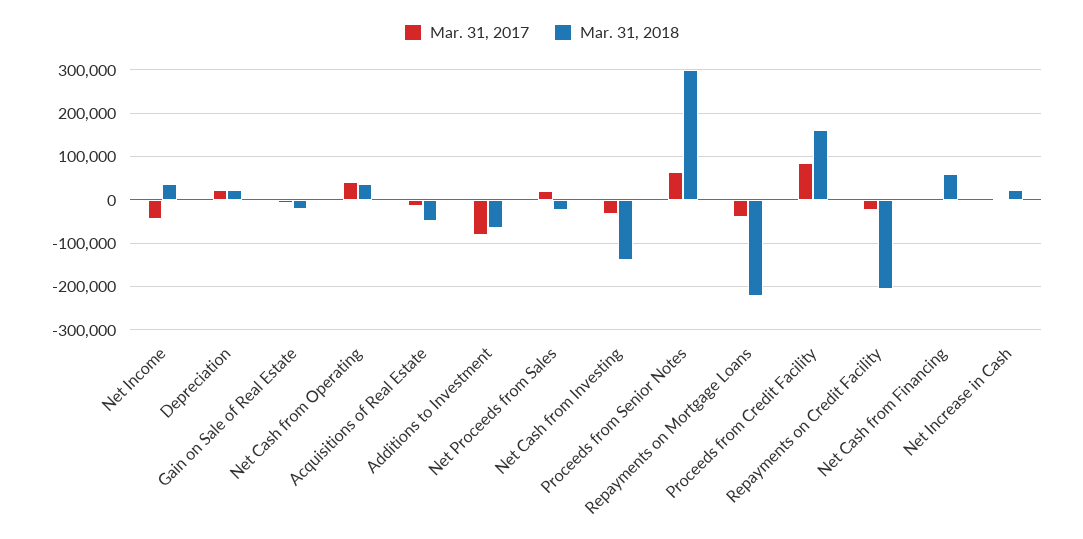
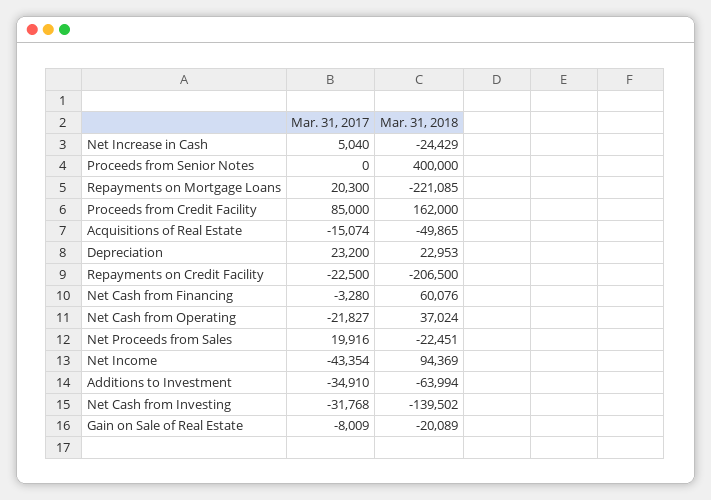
Mar. 31, 2018, Net Income: 40000 -> 94369
Mar. 31, 2017, Net Cash from Operating: 40000 -> -21827
Mar. 31, 2017, Additions to Investment: -80000 -> -34910
Mar. 31, 2017, Proceeds from Senior Notes: 60000 -> 0
Mar. 31, 2018, Proceeds from Senior Notes: 300000 -> 400000
Mar. 31, 2017, Repayments on Mortgage Loans: -40000 -> 20300
Mar. 31, 2018, Net Increase in Cash: 20000 -> -24429

